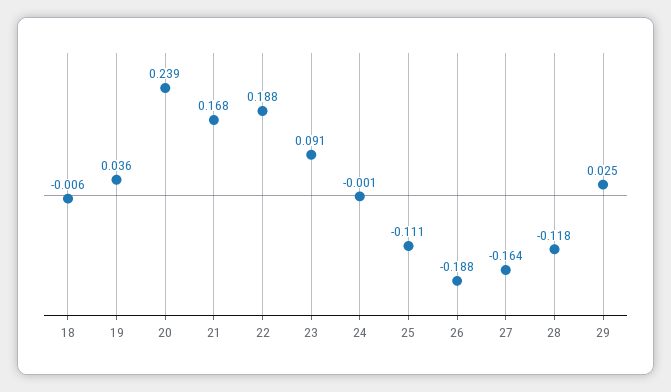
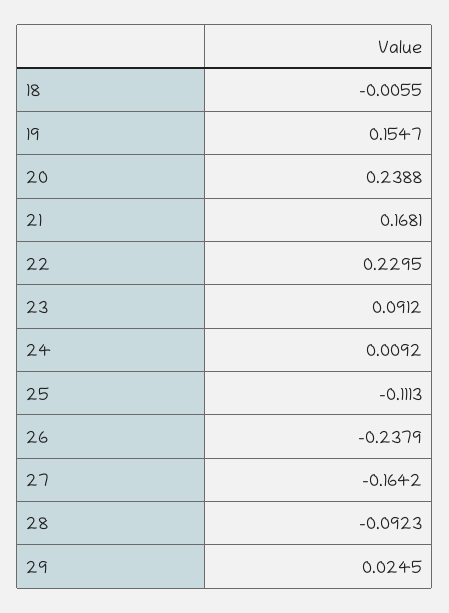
19: 0.036 -> 0.1547
22: 0.188 -> 0.2295
24: -0.001 -> 0.0092
26: -0.188 -> -0.2379
28: -0.118 -> -0.0923

